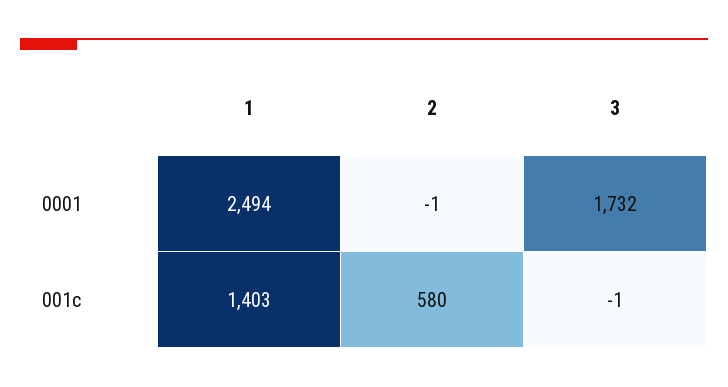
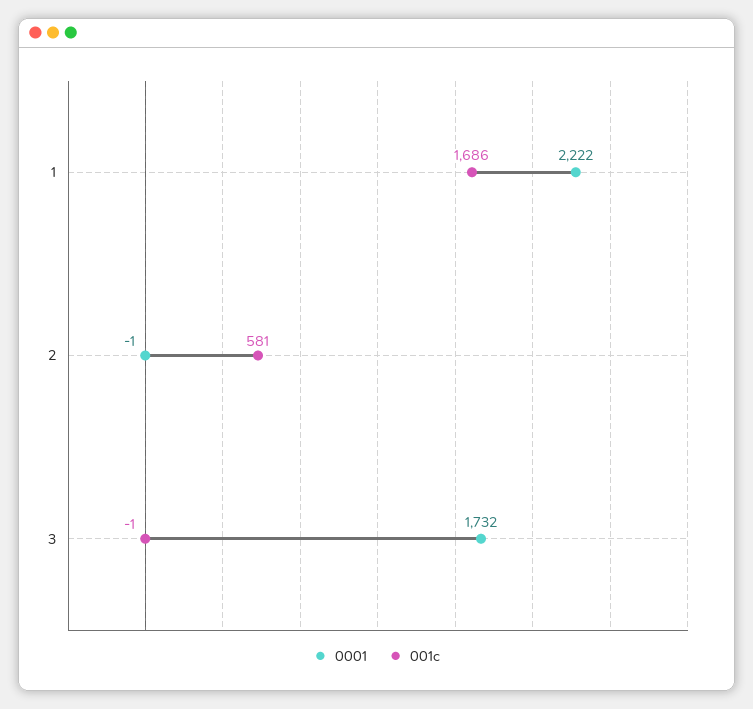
0001, 1: 2494 -> 2222
001c, 1: 1403 -> 1686
001c, 2: 580 -> 581

